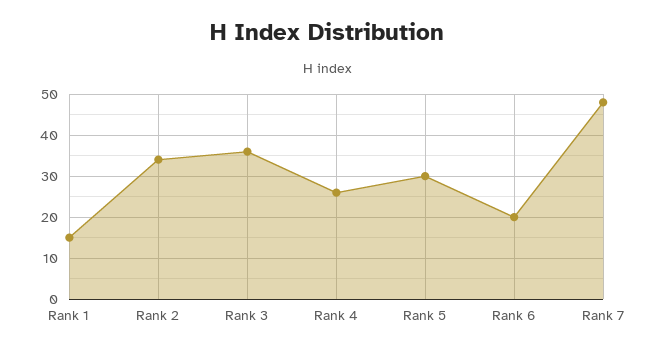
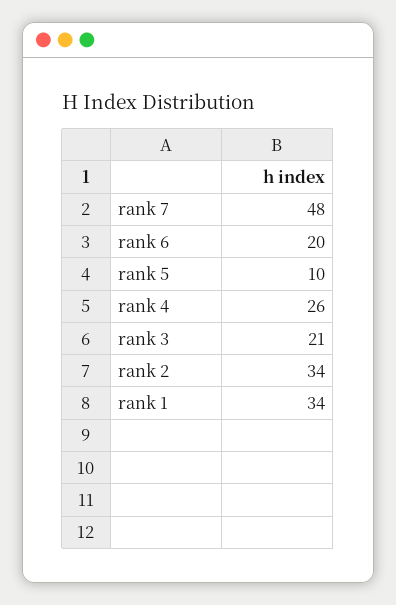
Rank 1: 15 -> 34
Rank 3: 35 -> 21
Rank 5: 30 -> 10

